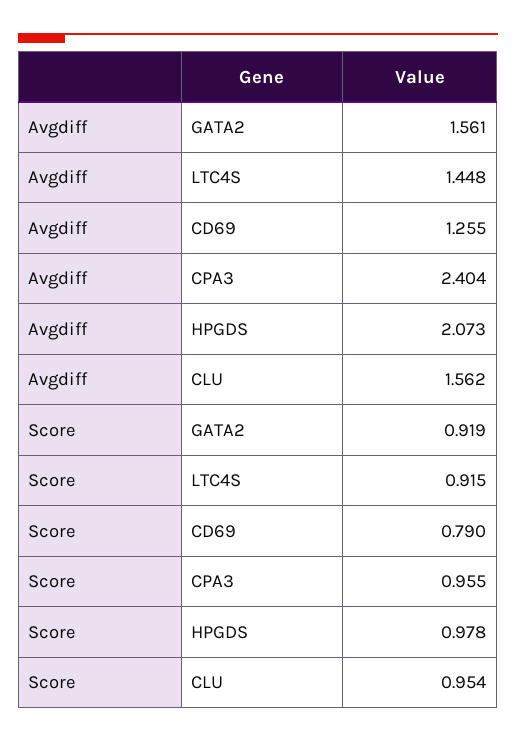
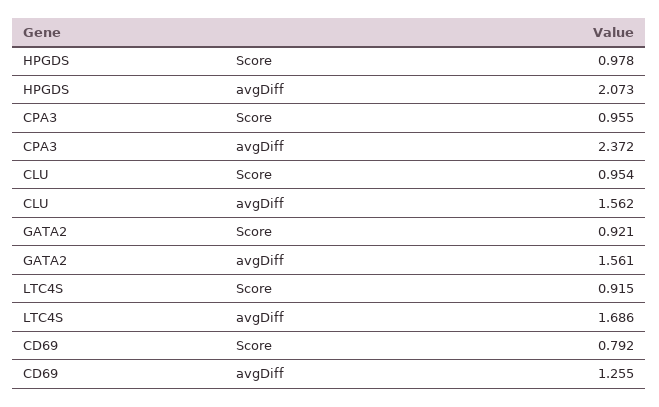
Avgdiff, LTC4S: 1.448 -> 1.686
Avgdiff, CPA3: 2.404 -> 2.372
Score, GATA2: 0.919 -> 0.921
Score, CD69: 0.79 -> 0.792

